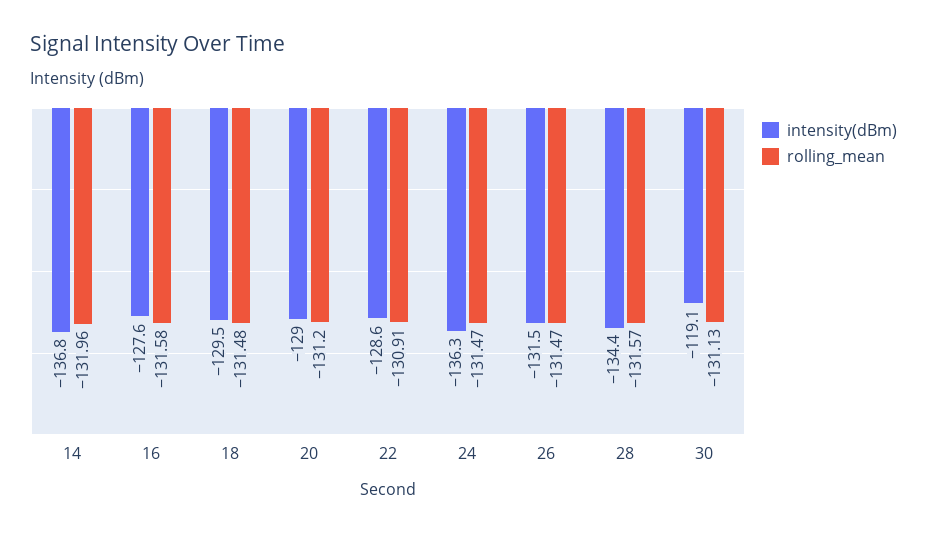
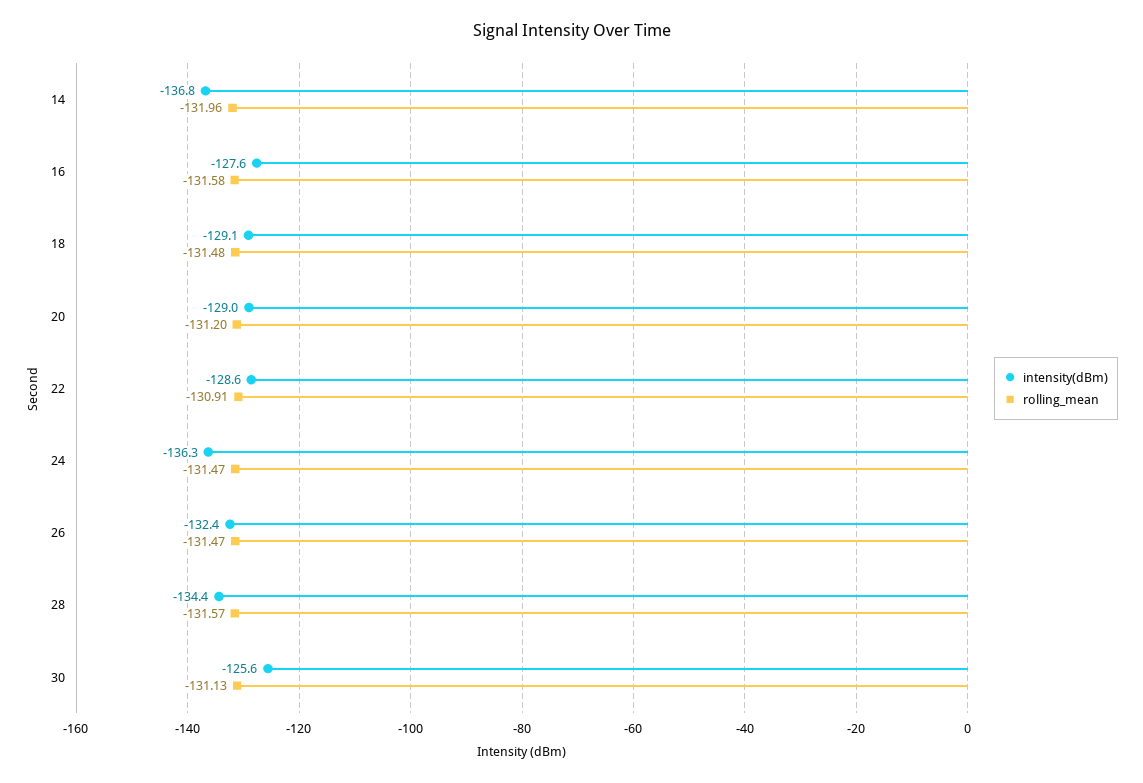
intensity(dBm), 18: -129.5 -> -129.1
intensity(dBm), 26: -131.5 -> -132.4
intensity(dBm), 30: -119.1 -> -125.6

